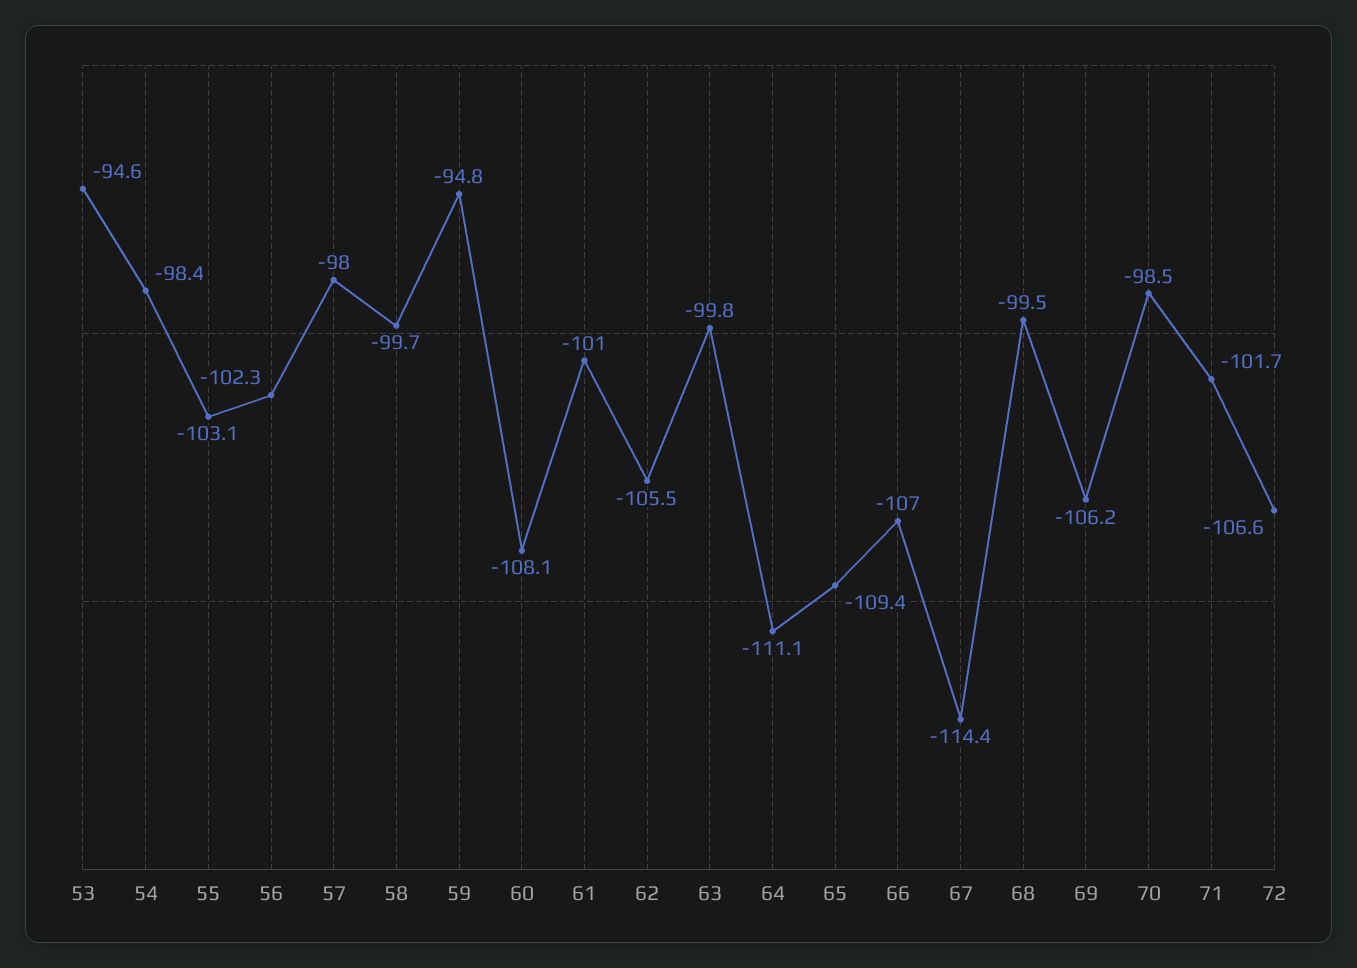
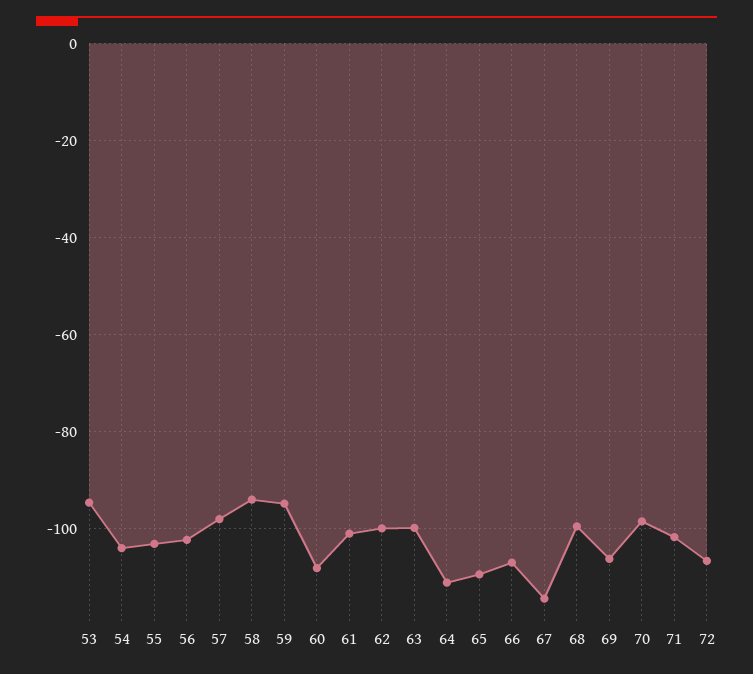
54: -98.4 -> -104
58: -99.7 -> -94
62: -105.5 -> -100

